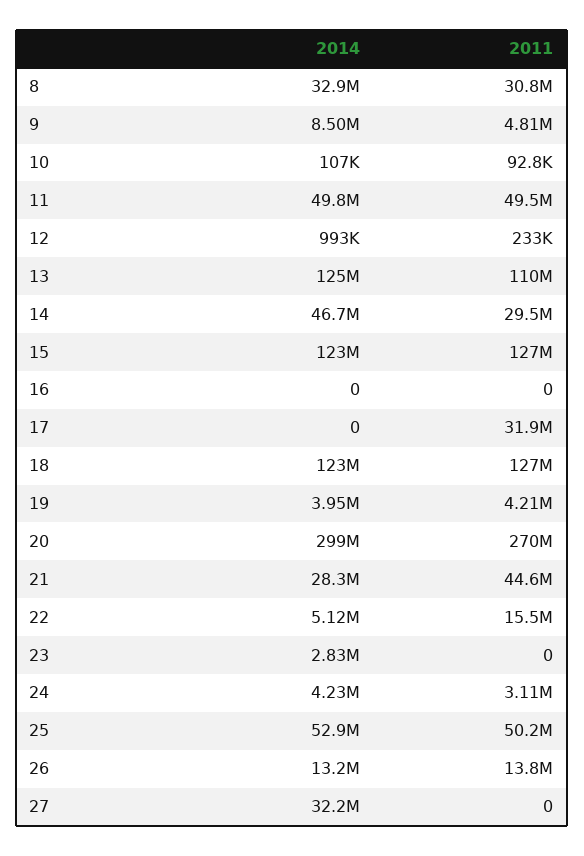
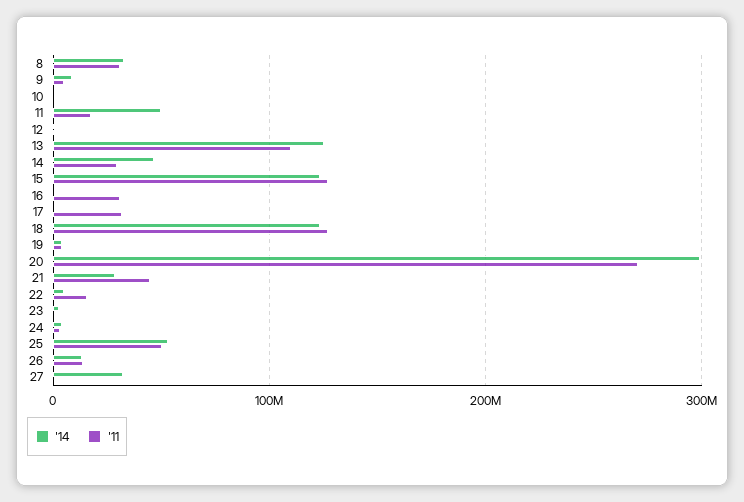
2011, 11: 49500000 -> 20000000
2011, 16: 0 -> 30000000

